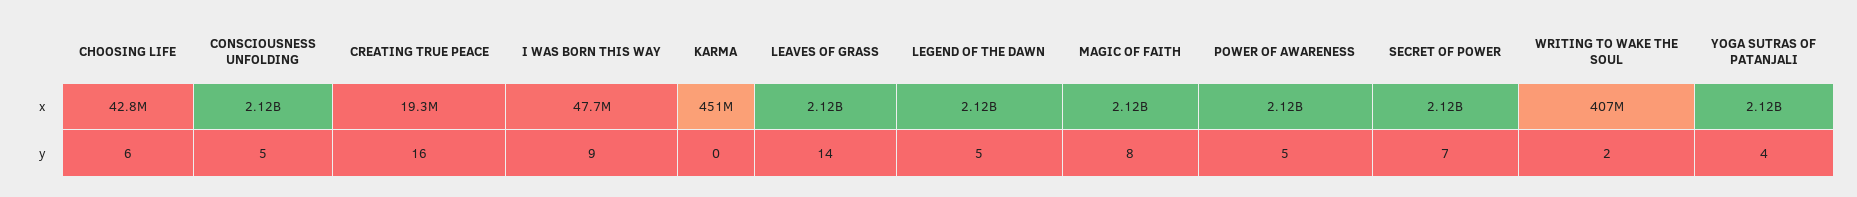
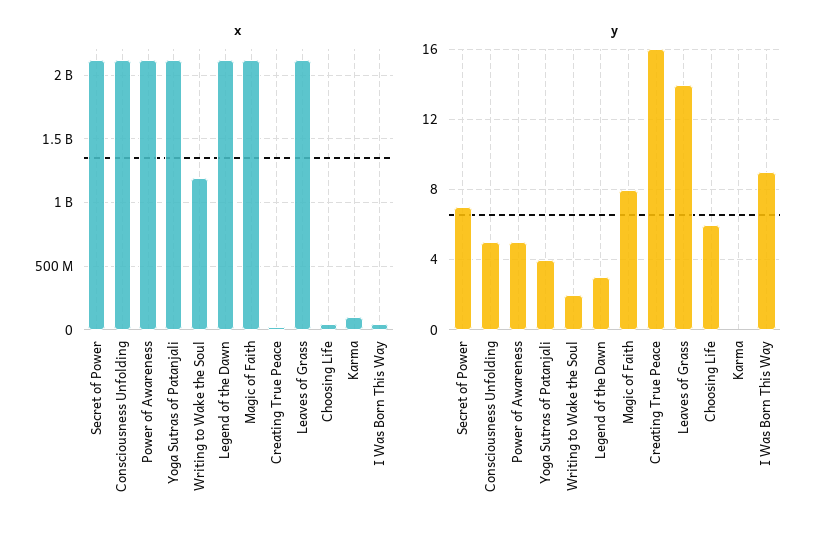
x, KARMA: 451000000 -> 100000000
x, WRITING TO WAKE THE SOUL: 407000000 -> 1200000000
y, LEGEND OF THE DAWN: 5 -> 3

